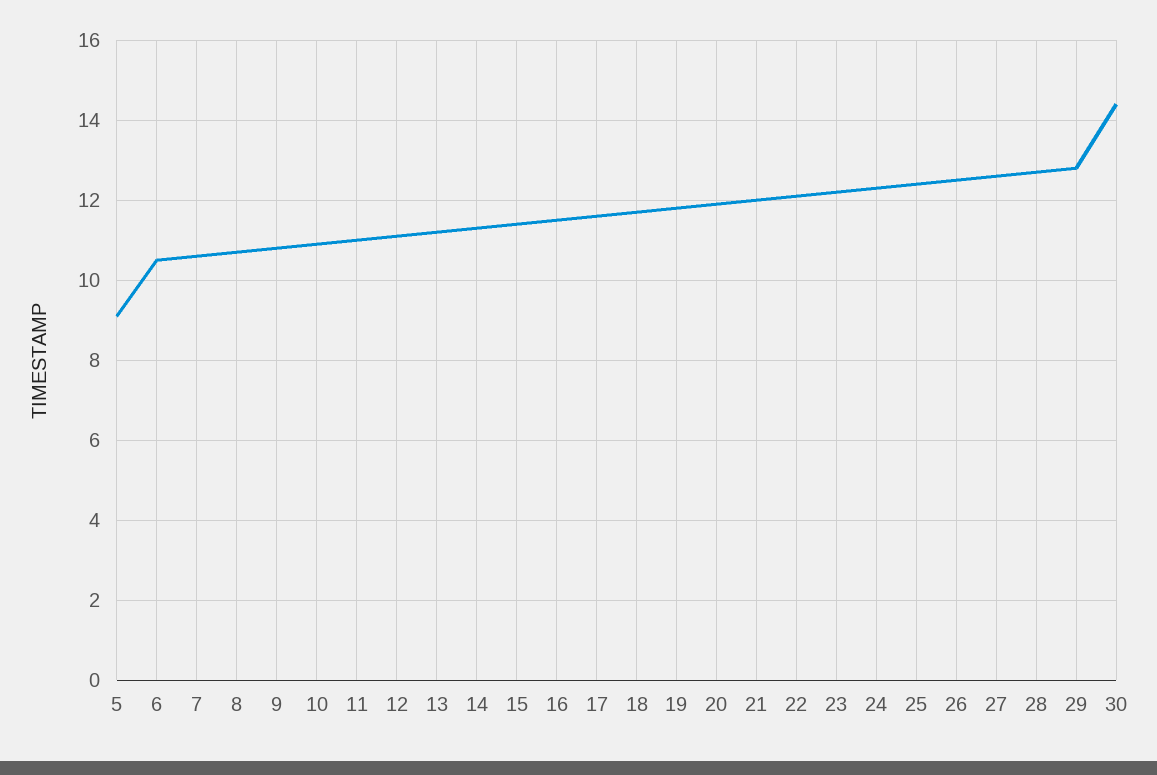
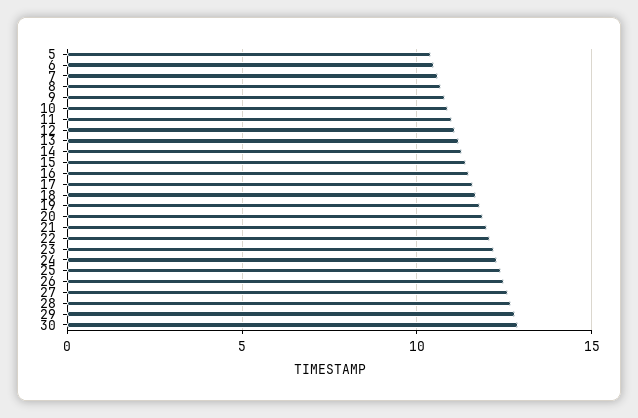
5: 9 -> 10.5
30: 14.5 -> 13

